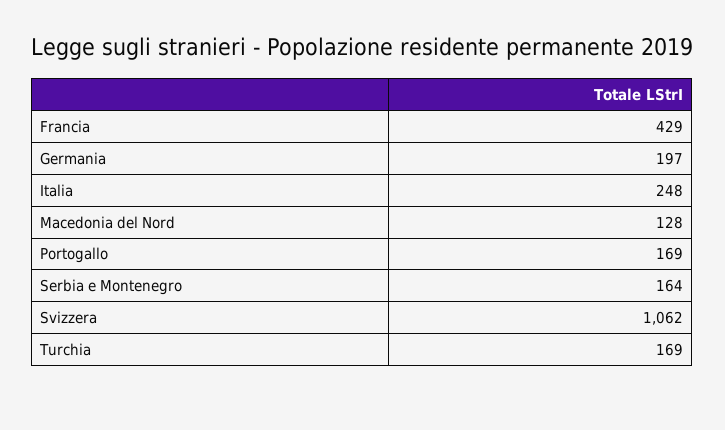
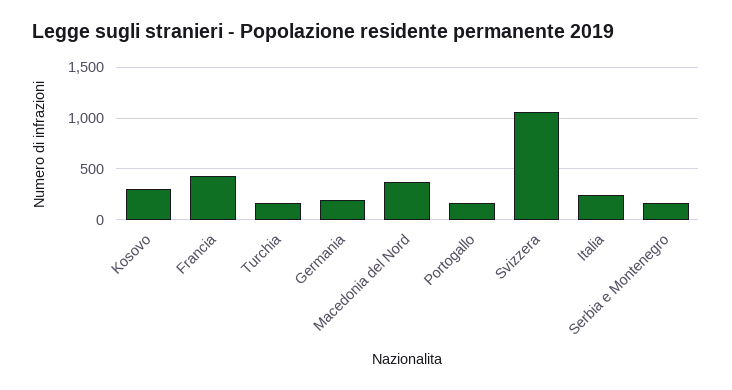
Macedonia del Nord: 128 -> 400
Kosovo: none -> 300

